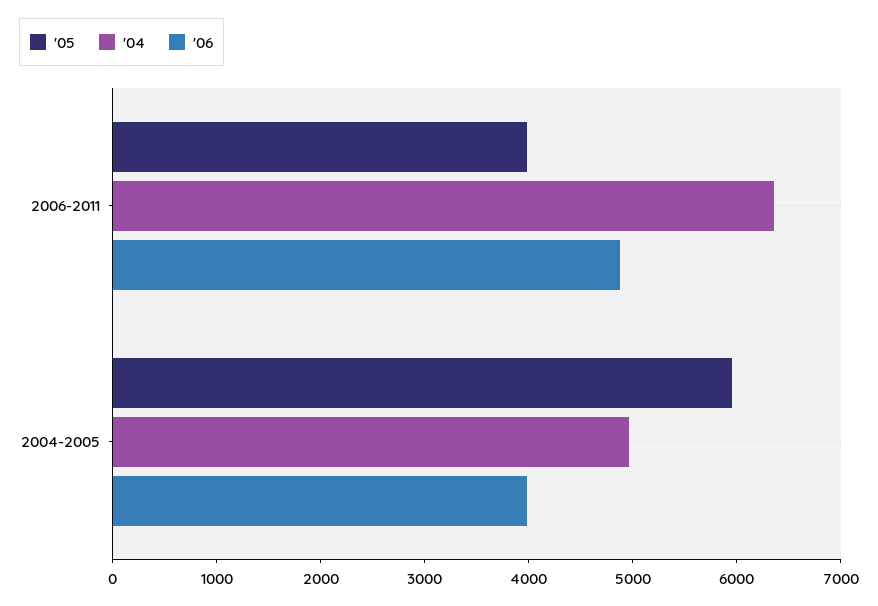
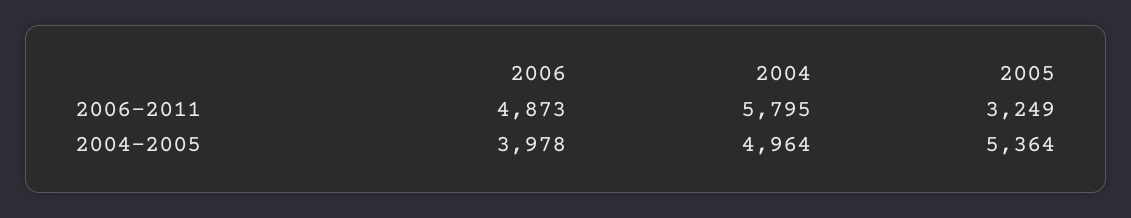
'05, 2006-2011: 4000 -> 3249
'04, 2006-2011: 6400 -> 5795
'05, 2004-2005: 6000 -> 5364

